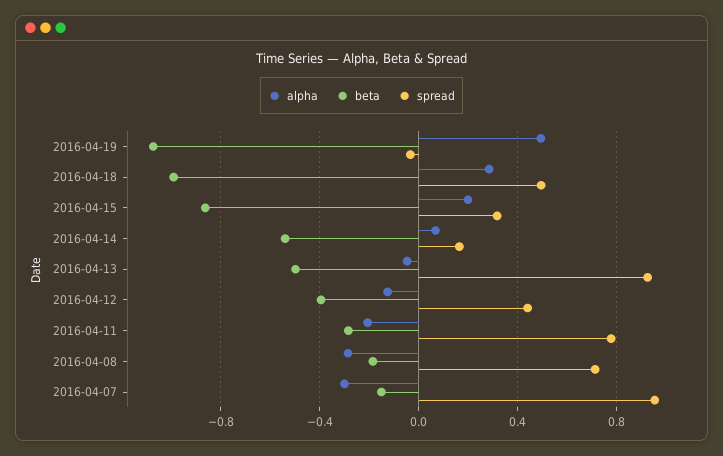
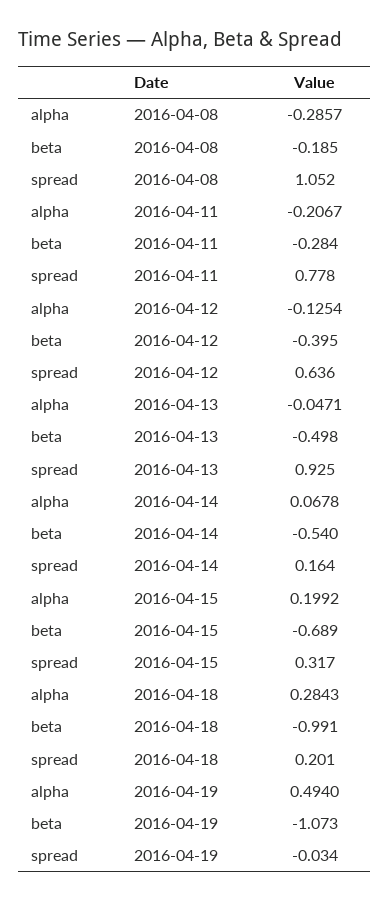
spread, 2016-04-18: 0.5 -> 0.201
beta, 2016-04-15: -0.85 -> -0.689
spread, 2016-04-12: 0.45 -> 0.636
spread, 2016-04-08: 0.7 -> 1.052
alpha, 2016-04-07: -0.3 -> none
beta, 2016-04-07: -0.15 -> none
spread, 2016-04-07: 0.95 -> none

